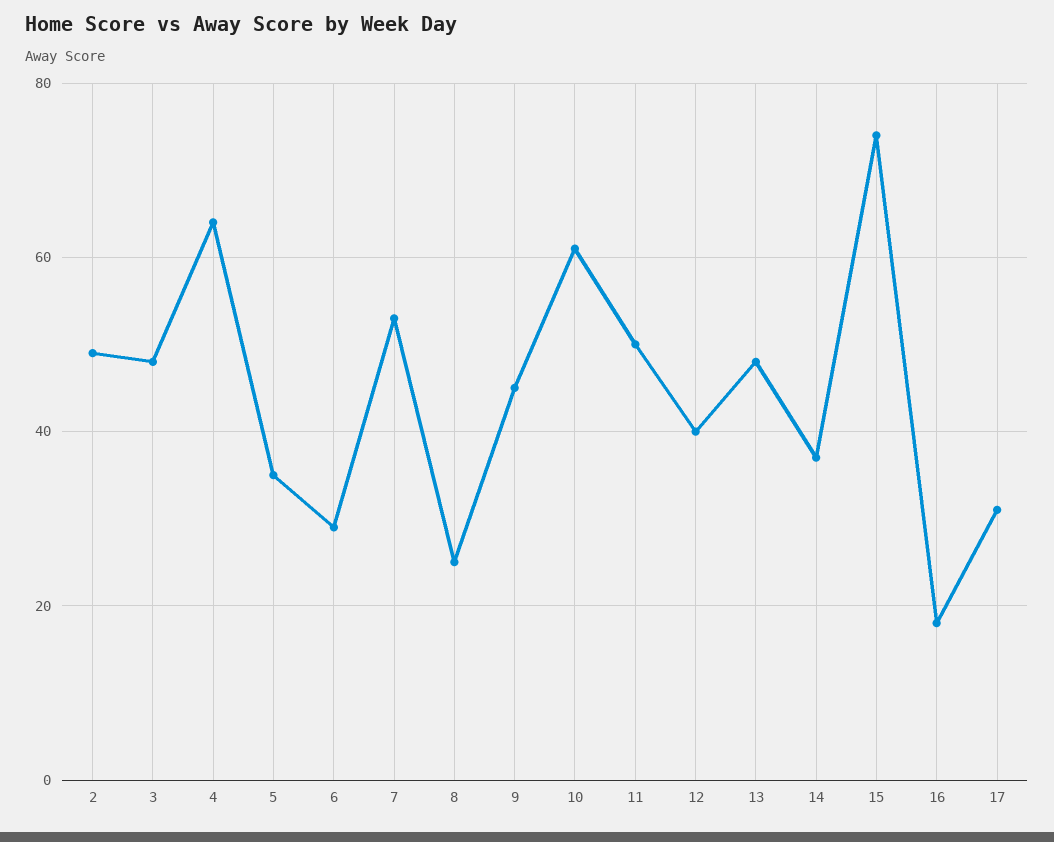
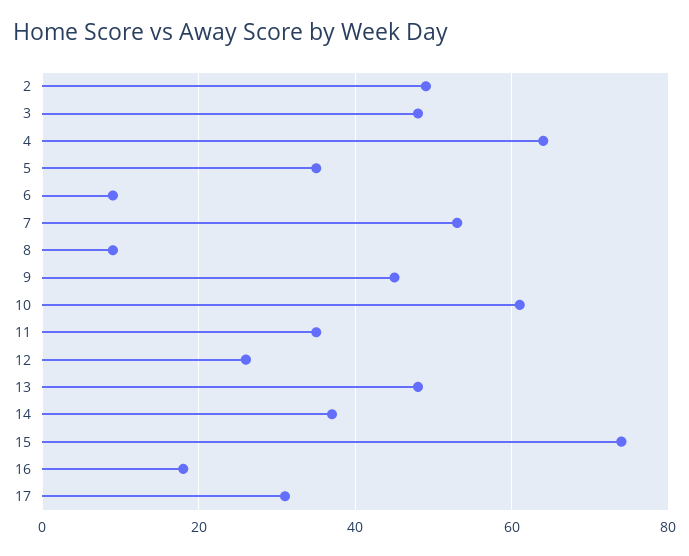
6: 30 -> 10
8: 25 -> 10
11: 50 -> 35
12: 40 -> 25

